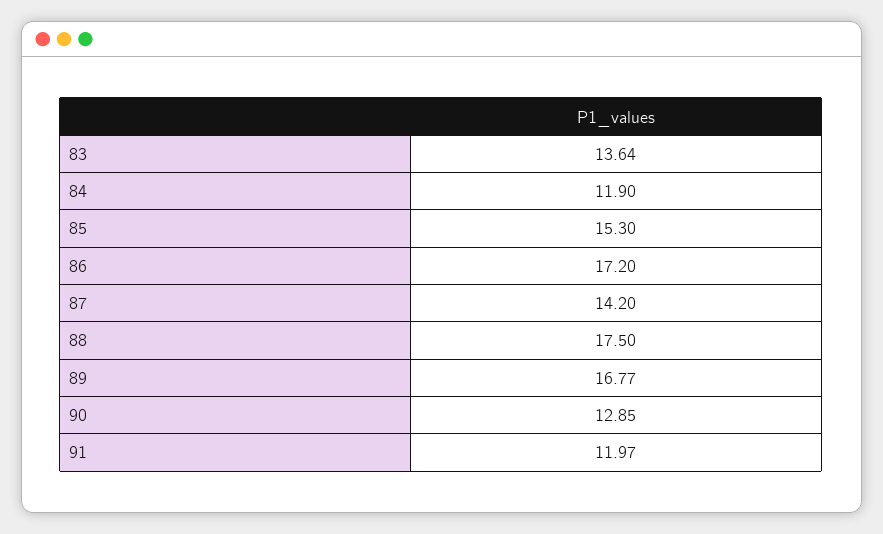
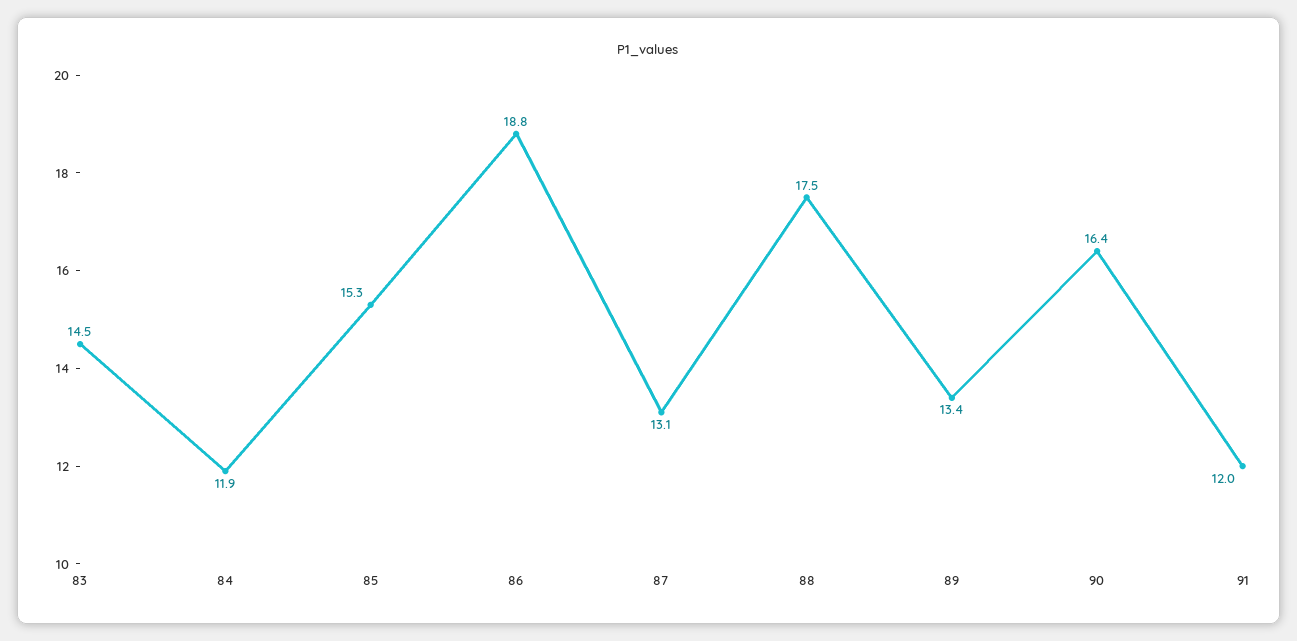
83: 13.64 -> 14.5
86: 17.2 -> 18.8
87: 14.2 -> 13.1
89: 16.77 -> 13.4
90: 12.85 -> 16.4

